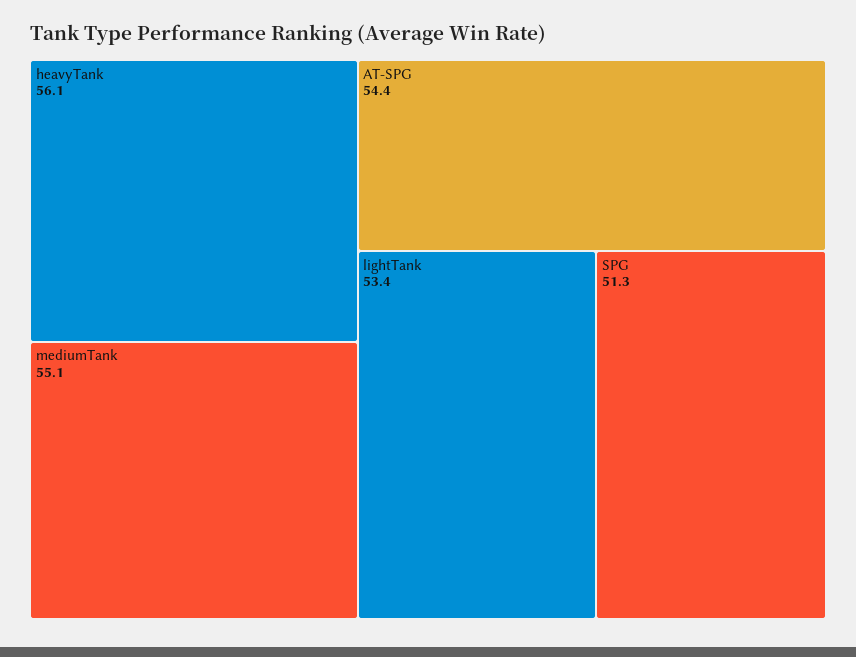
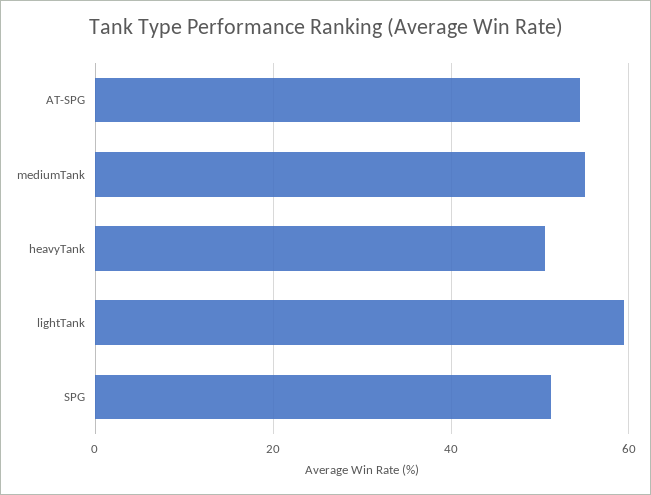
heavyTank: 56.1 -> 50
lightTank: 53.4 -> 60

